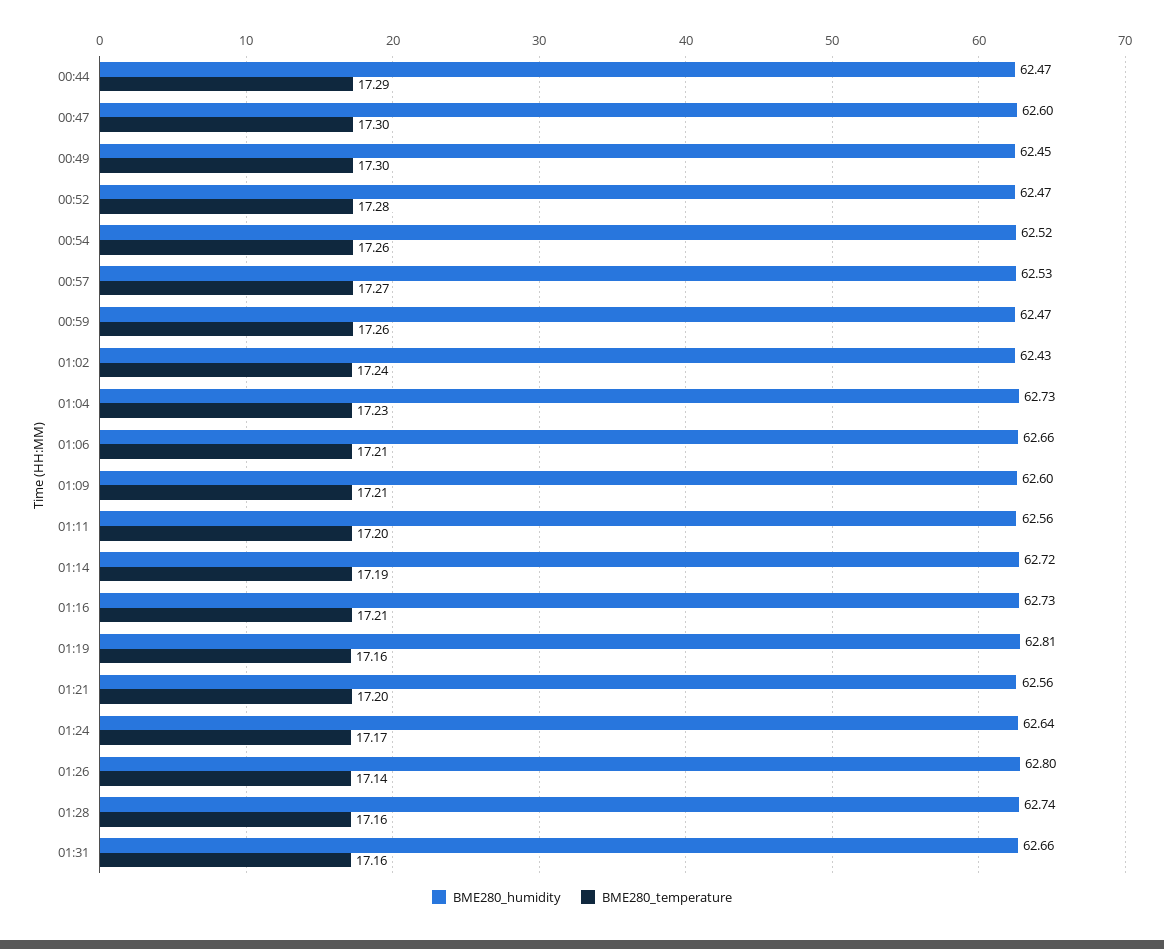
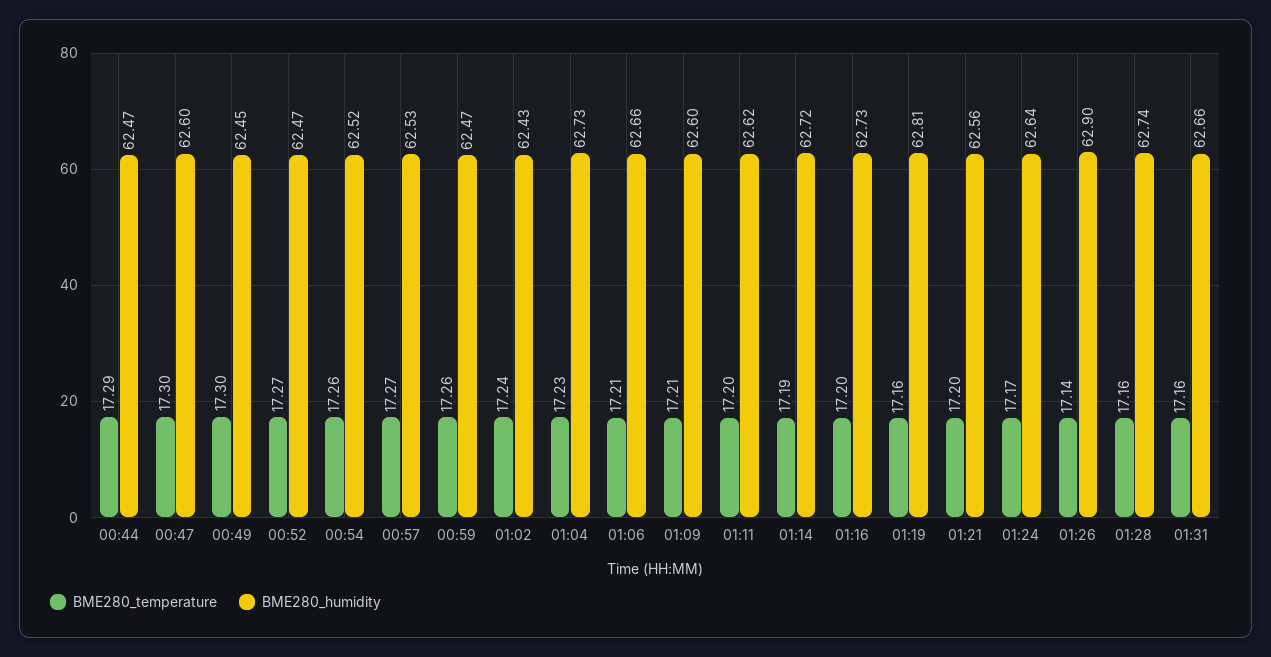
BME280_temperature, 00:52: 17.28 -> 17.27
BME280_humidity, 01:11: 62.56 -> 62.62
BME280_temperature, 01:16: 17.21 -> 17.2
BME280_humidity, 01:26: 62.8 -> 62.9

